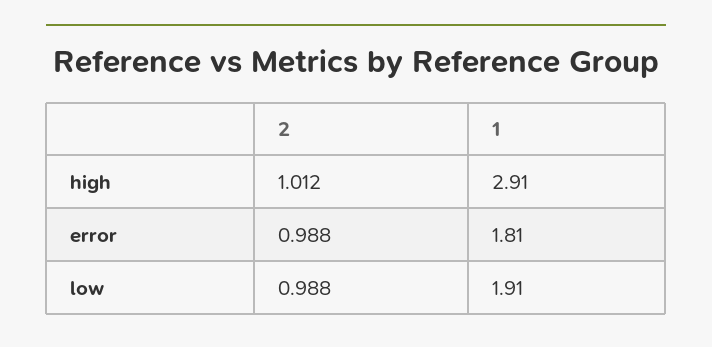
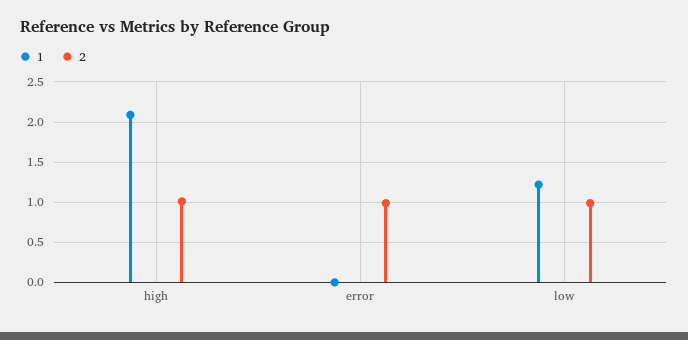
1, high: 2.91 -> 2.1
1, error: 1.81 -> 0
1, low: 1.91 -> 1.2

